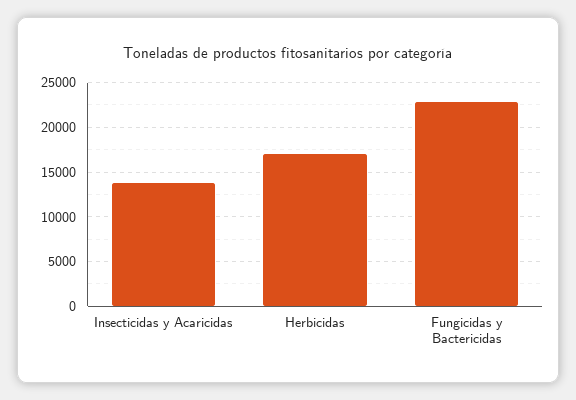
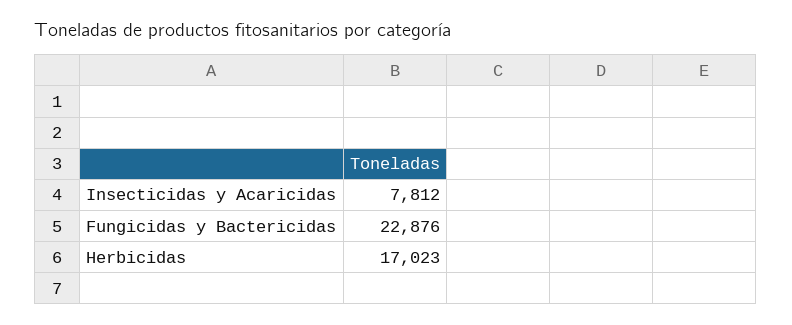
Insecticidas y Acaricidas: 14000 -> 7812

